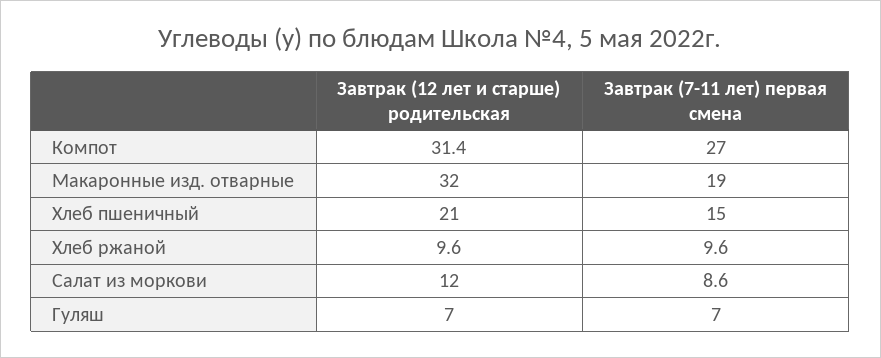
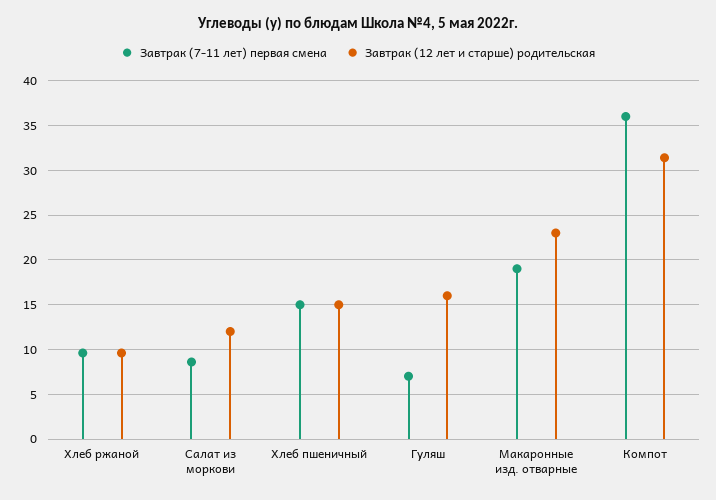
Завтрак (7-11 лет) первая смена, Компот: 27 -> 36
Завтрак (12 лет и старше) родительская, Макаронные изд. отварные: 32 -> 23
Завтрак (12 лет и старше) родительская, Хлеб пшеничный: 21 -> 15
Завтрак (12 лет и старше) родительская, Гуляш: 7 -> 16

